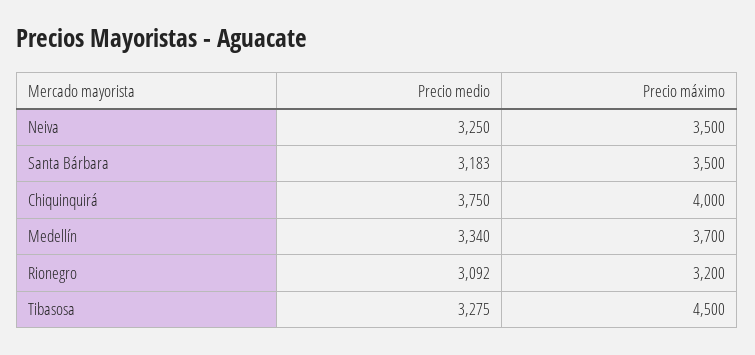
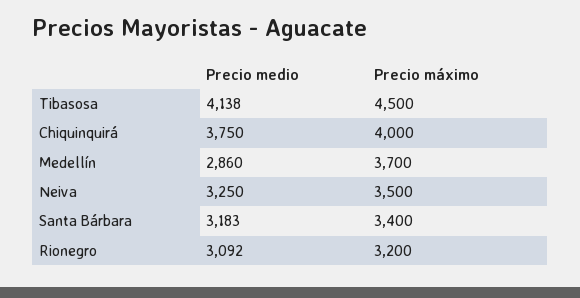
Precio máximo, Santa Bárbara: 3500 -> 3400
Precio medio, Medellín: 3340 -> 2860
Precio medio, Tibasosa: 3275 -> 4138

